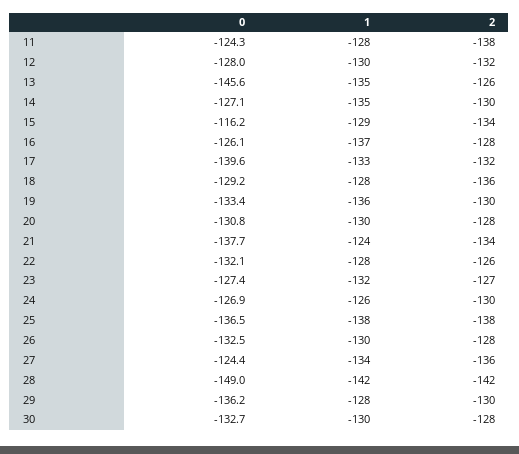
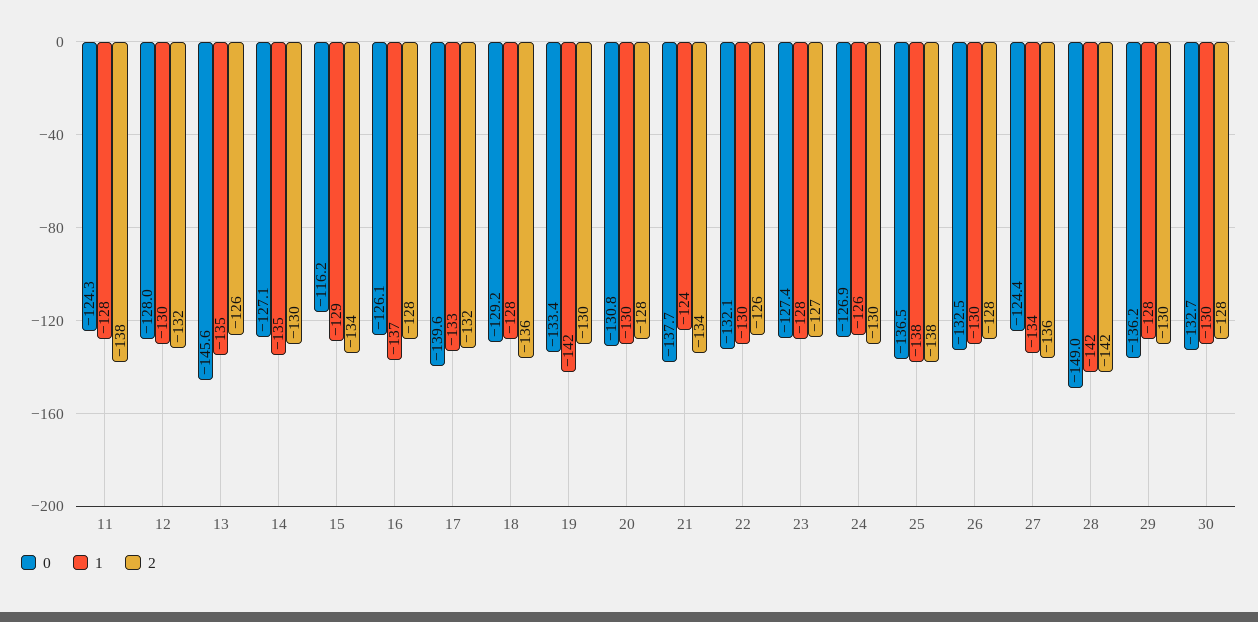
1, 19: -136 -> -142
1, 22: -128 -> -130
1, 23: -132 -> -128

